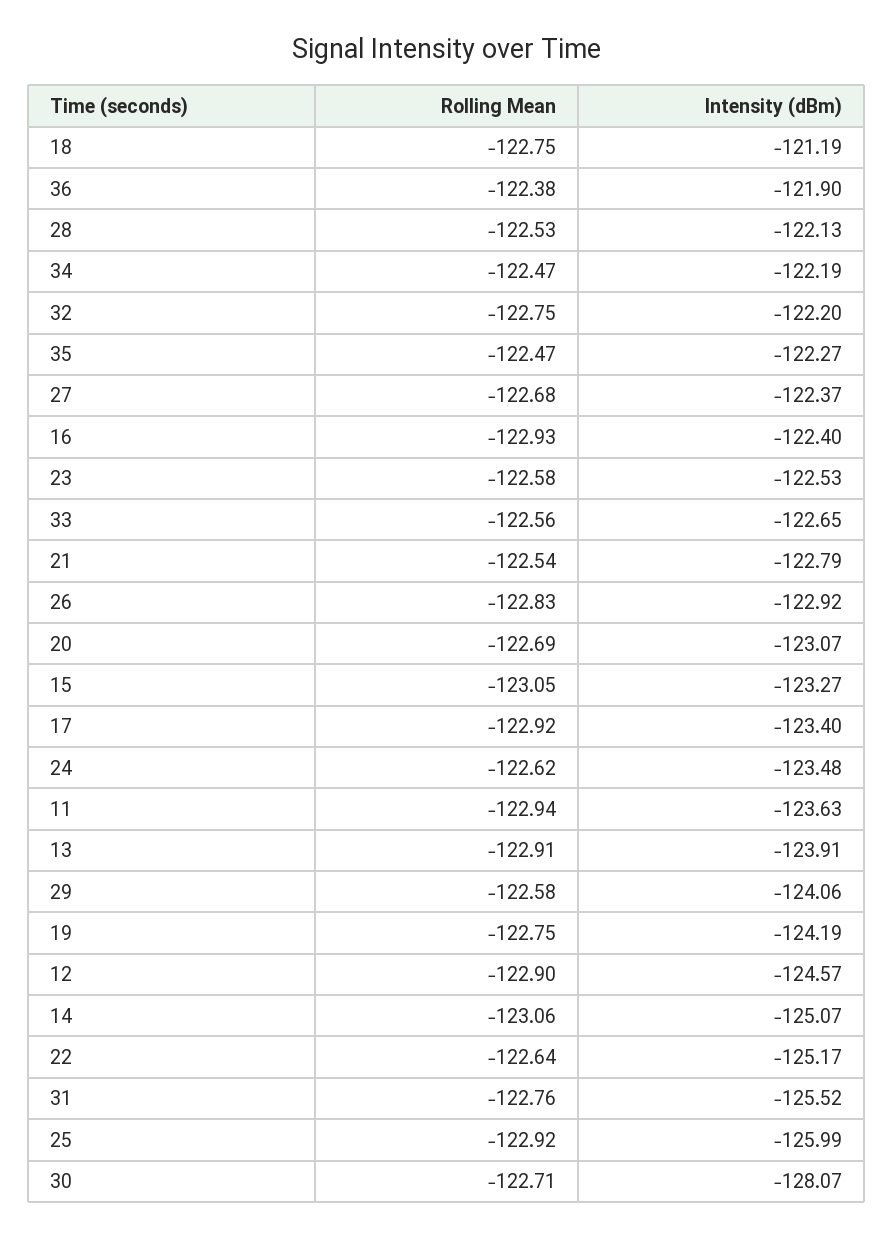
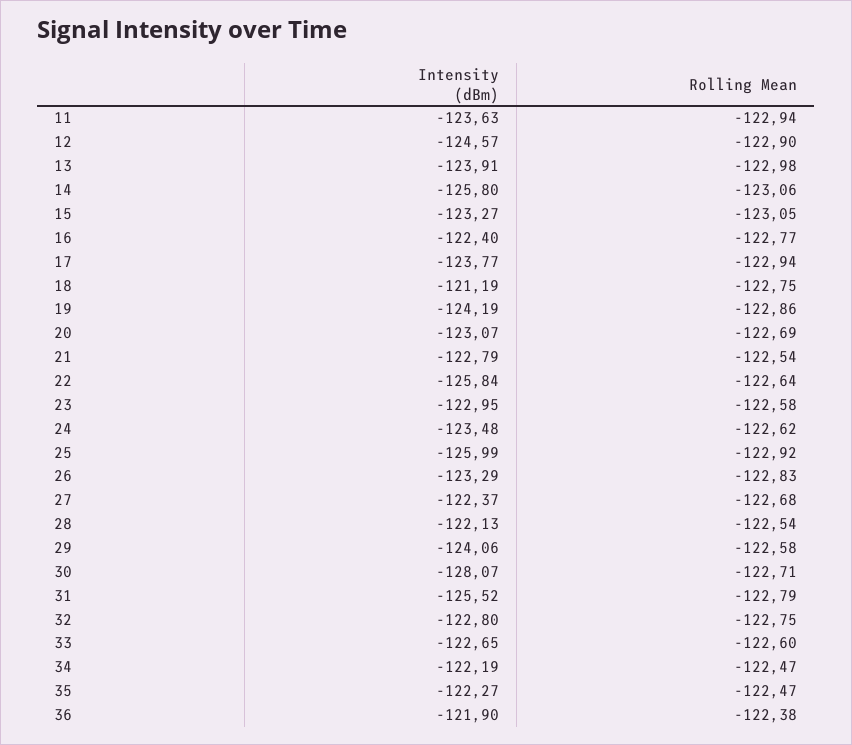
Rolling Mean, 28: -122.53 -> -122.54
Intensity (dBm), 32: -122.2 -> -122.8
Rolling Mean, 16: -122.93 -> -122.77
Intensity (dBm), 23: -122.53 -> -122.95
Rolling Mean, 33: -122.56 -> -122.6
Intensity (dBm), 26: -122.92 -> -123.29
Rolling Mean, 17: -122.92 -> -122.94
Intensity (dBm), 17: -123.4 -> -123.77
Rolling Mean, 13: -122.91 -> -122.98
Rolling Mean, 19: -122.75 -> -122.86
Intensity (dBm), 14: -125.07 -> -125.8
Intensity (dBm), 22: -125.17 -> -125.84
Rolling Mean, 31: -122.76 -> -122.79

